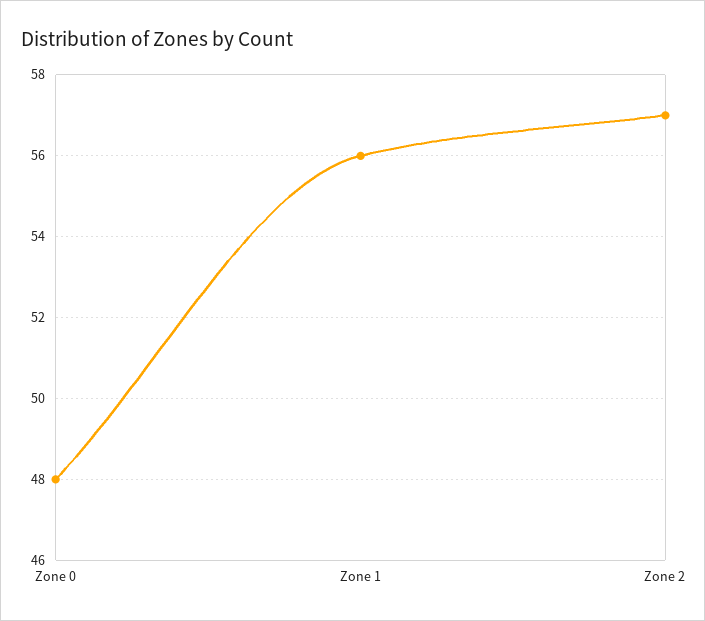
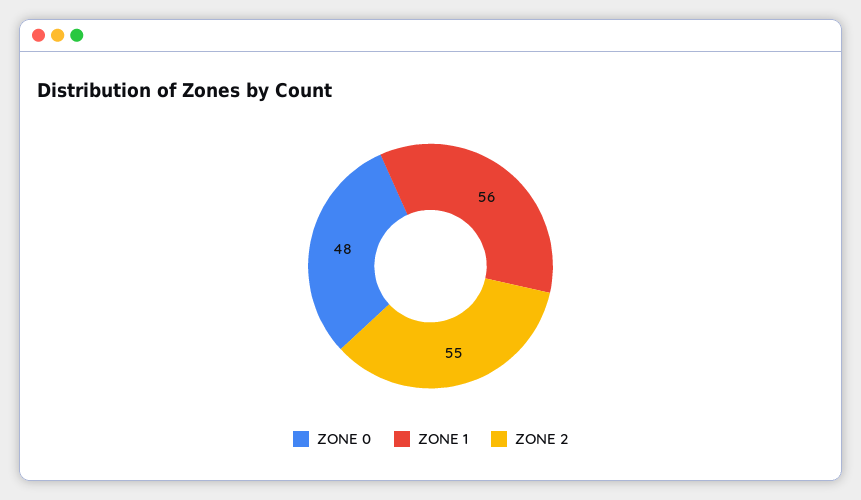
Zone 2: 57 -> 55

